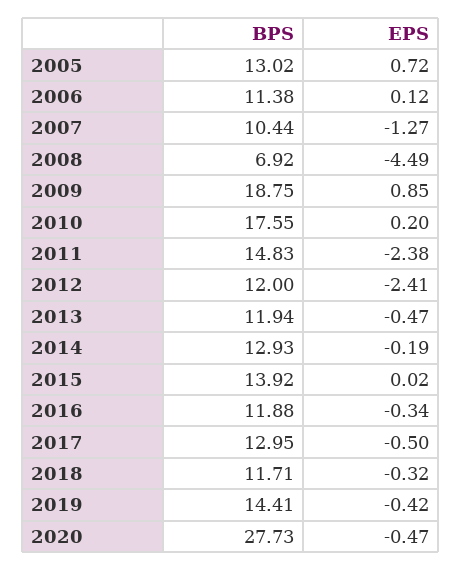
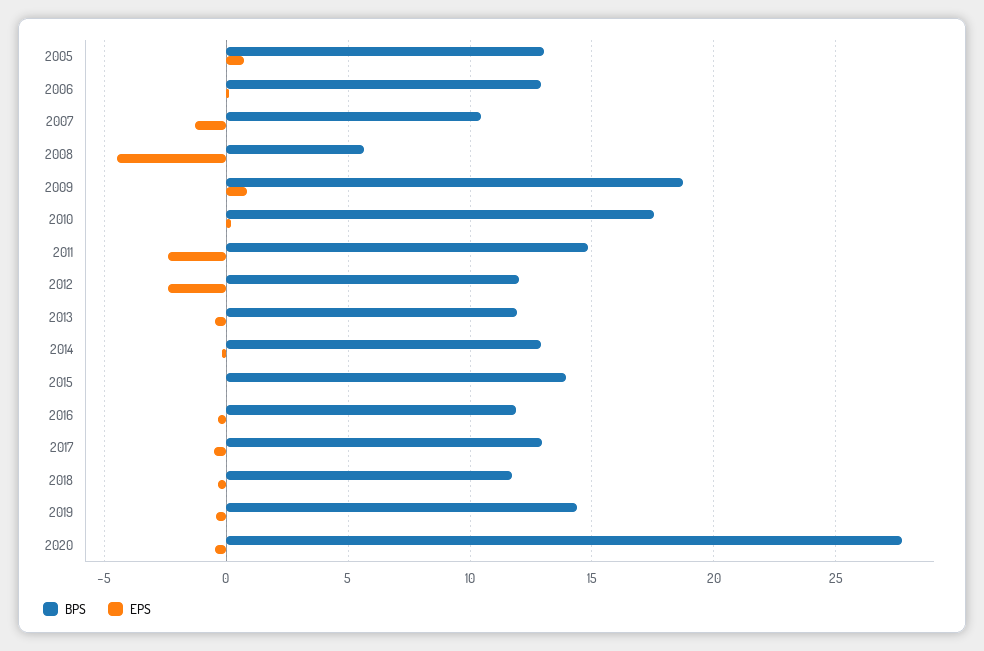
BPS, 2006: 11.38 -> 13
BPS, 2008: 6.92 -> 5.5

